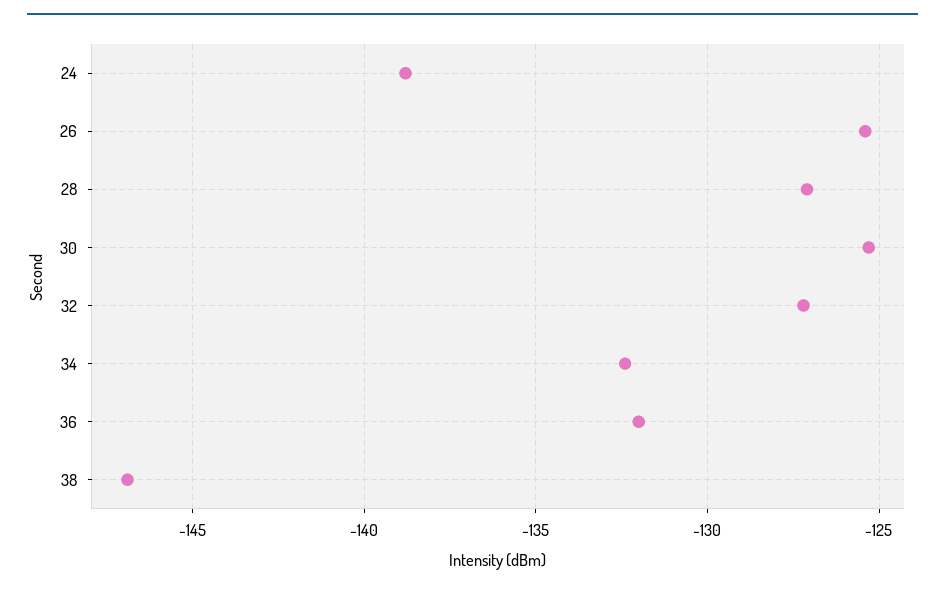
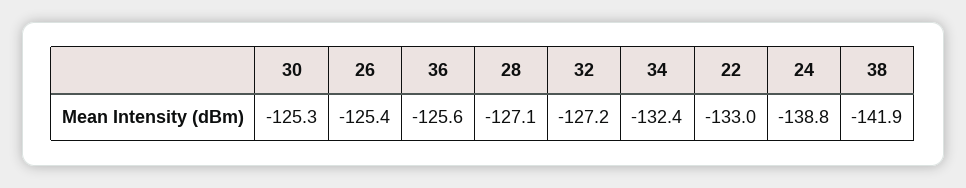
36: -132 -> -125.6
38: -147 -> -141.9
22: none -> -133

